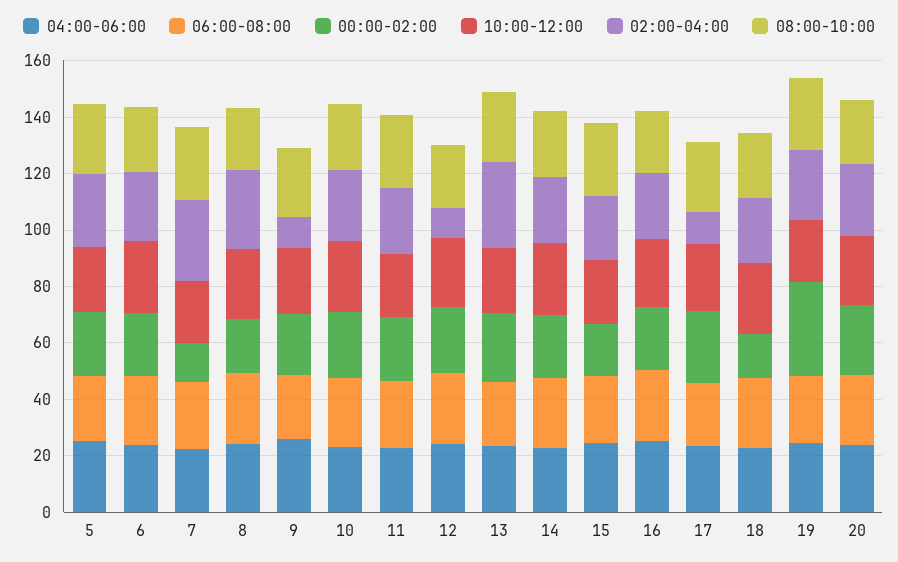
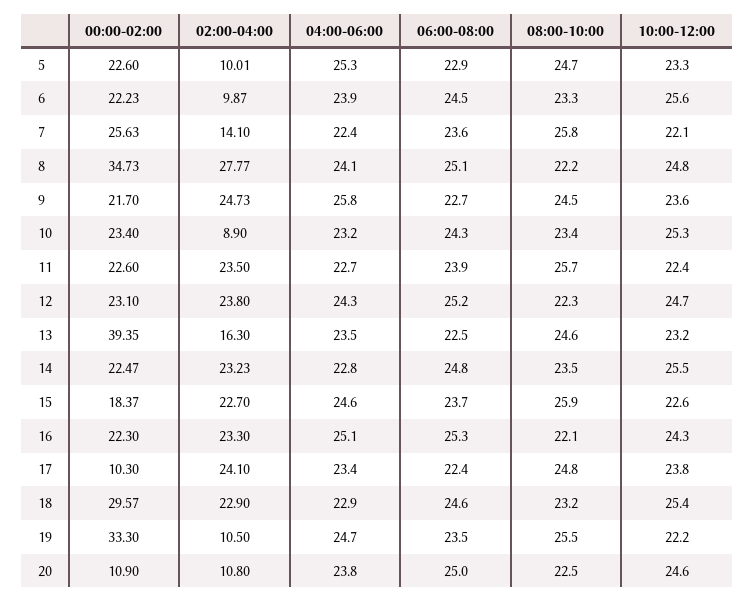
02:00-04:00, 5: 25 -> 10.01
02:00-04:00, 6: 25 -> 9.87
00:00-02:00, 7: 15 -> 25.63
02:00-04:00, 7: 30 -> 14.1
00:00-02:00, 8: 20 -> 34.73
02:00-04:00, 9: 10 -> 24.73
02:00-04:00, 10: 25 -> 8.9
02:00-04:00, 12: 10 -> 23.8
00:00-02:00, 13: 25 -> 39.35
02:00-04:00, 13: 30 -> 16.3
00:00-02:00, 17: 25 -> 10.3
02:00-04:00, 17: 10 -> 24.1
00:00-02:00, 18: 15 -> 29.57
02:00-04:00, 19: 25 -> 10.5
00:00-02:00, 20: 25 -> 10.9
02:00-04:00, 20: 25 -> 10.8

